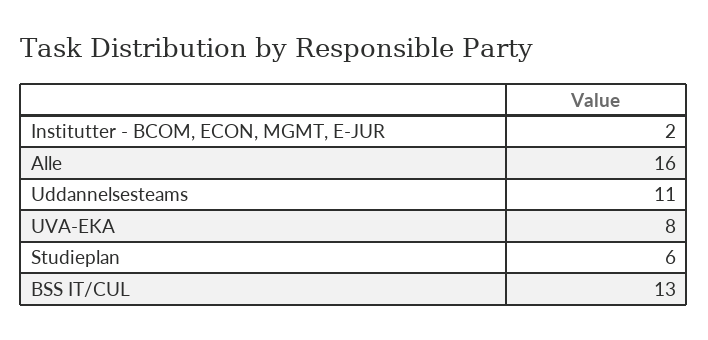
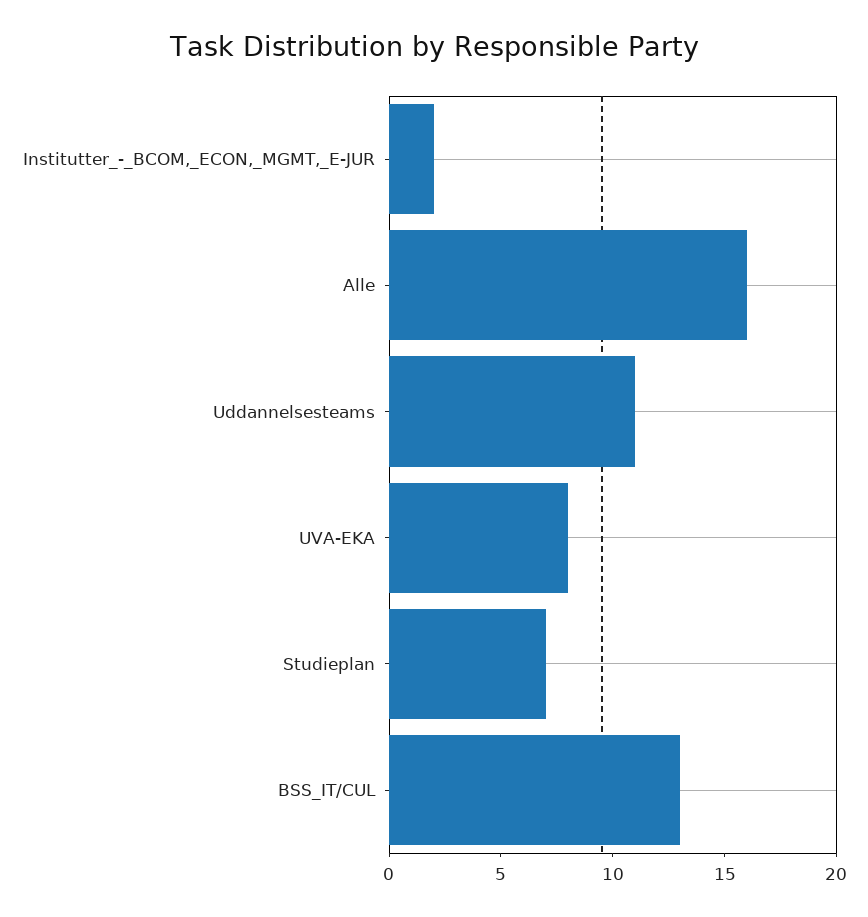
Studieplan: 6 -> 7

